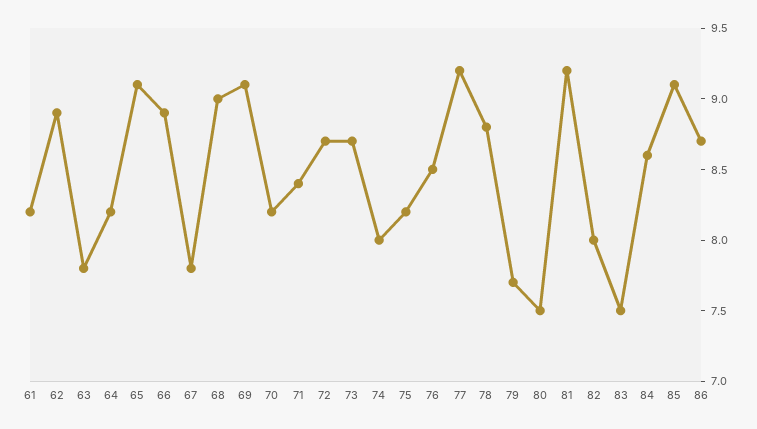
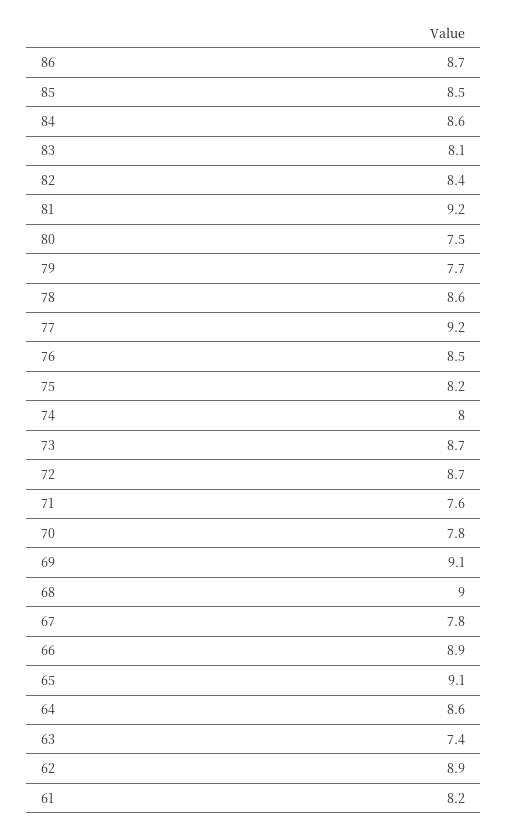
63: 7.8 -> 7.4
64: 8.2 -> 8.6
70: 8.2 -> 7.8
71: 8.4 -> 7.6
78: 8.8 -> 8.6
82: 8 -> 8.4
83: 7.5 -> 8.1
85: 9.1 -> 8.5

